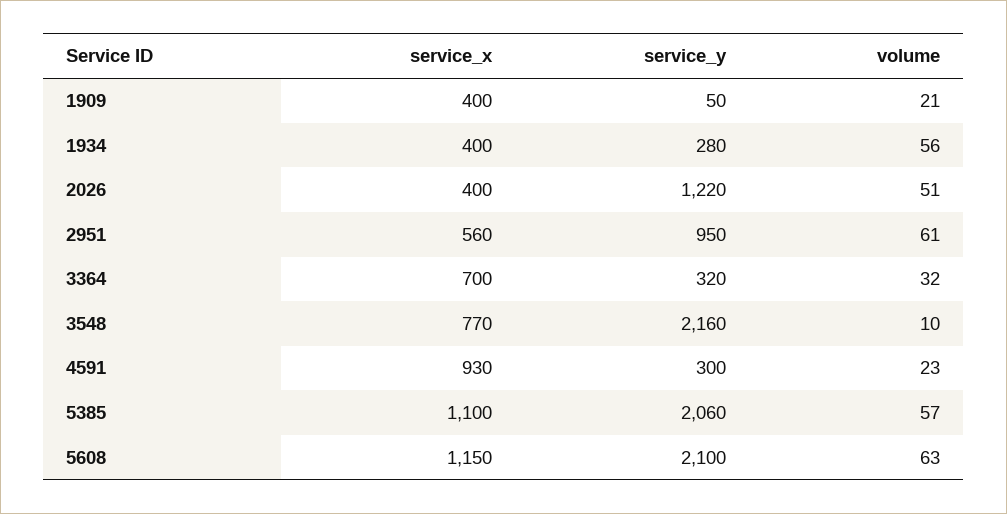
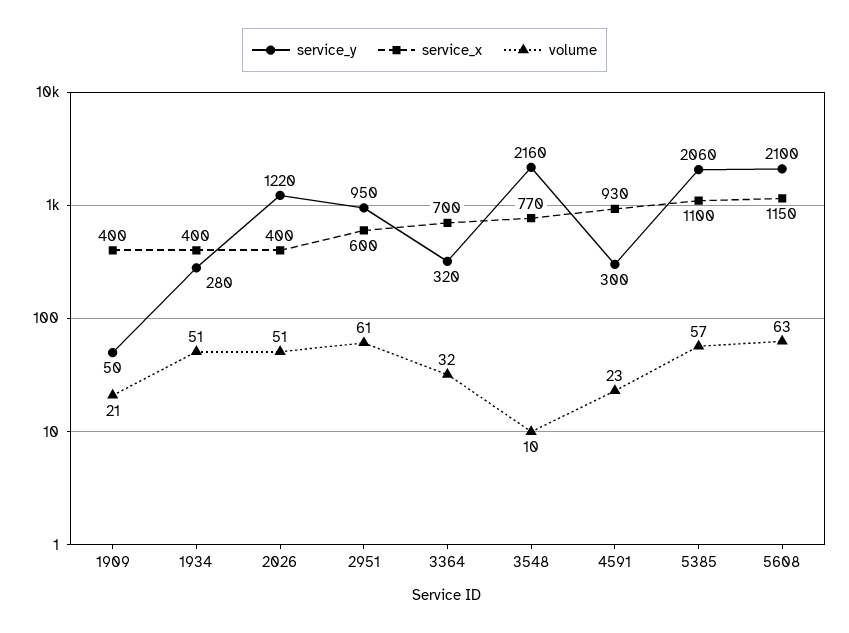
volume, 1934: 56 -> 51
service_x, 2951: 560 -> 600

